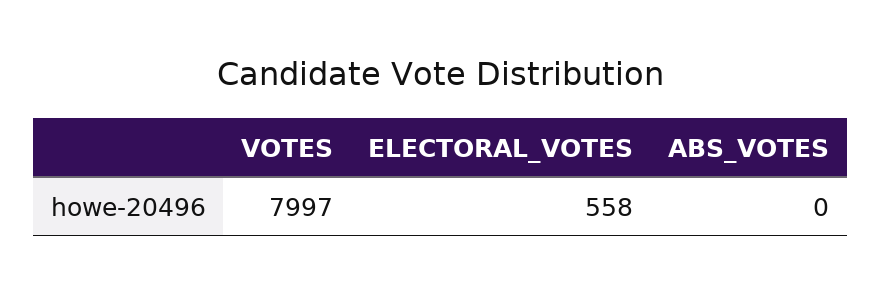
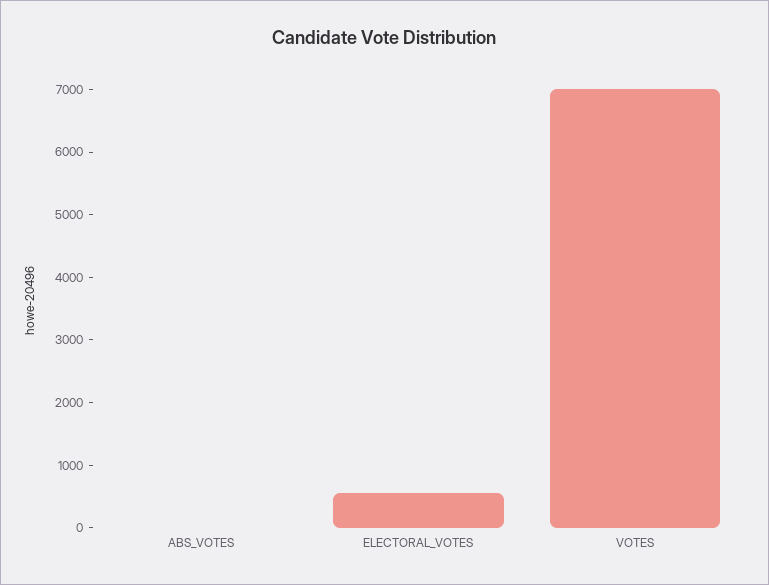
VOTES: 7997 -> 7000

